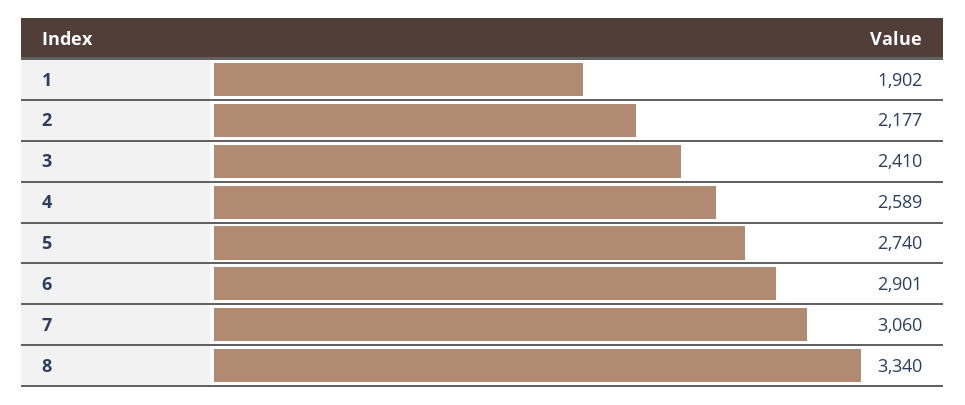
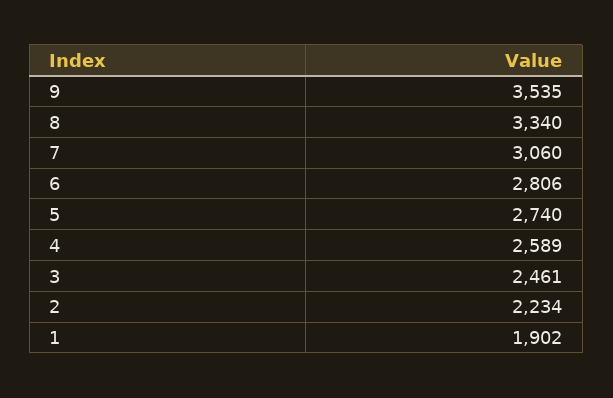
2: 2177 -> 2234
3: 2410 -> 2461
6: 2901 -> 2806
9: none -> 3535

